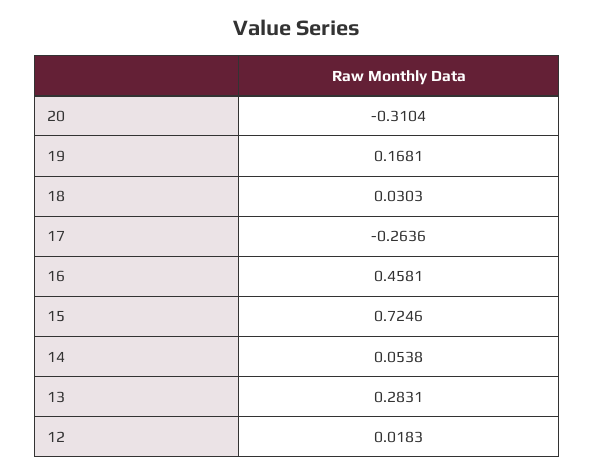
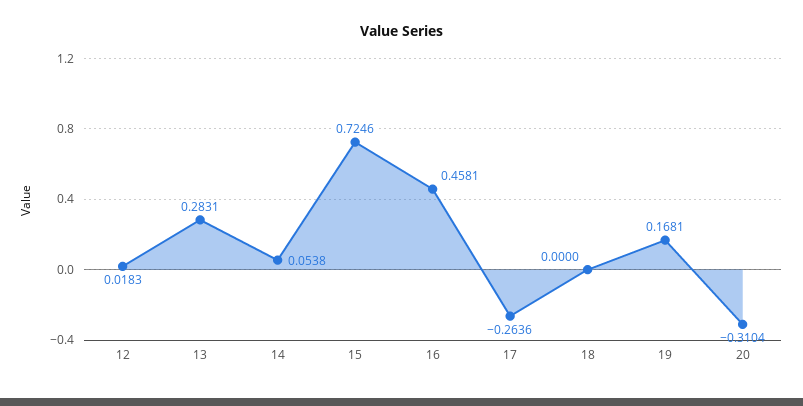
18: 0.0303 -> 0

